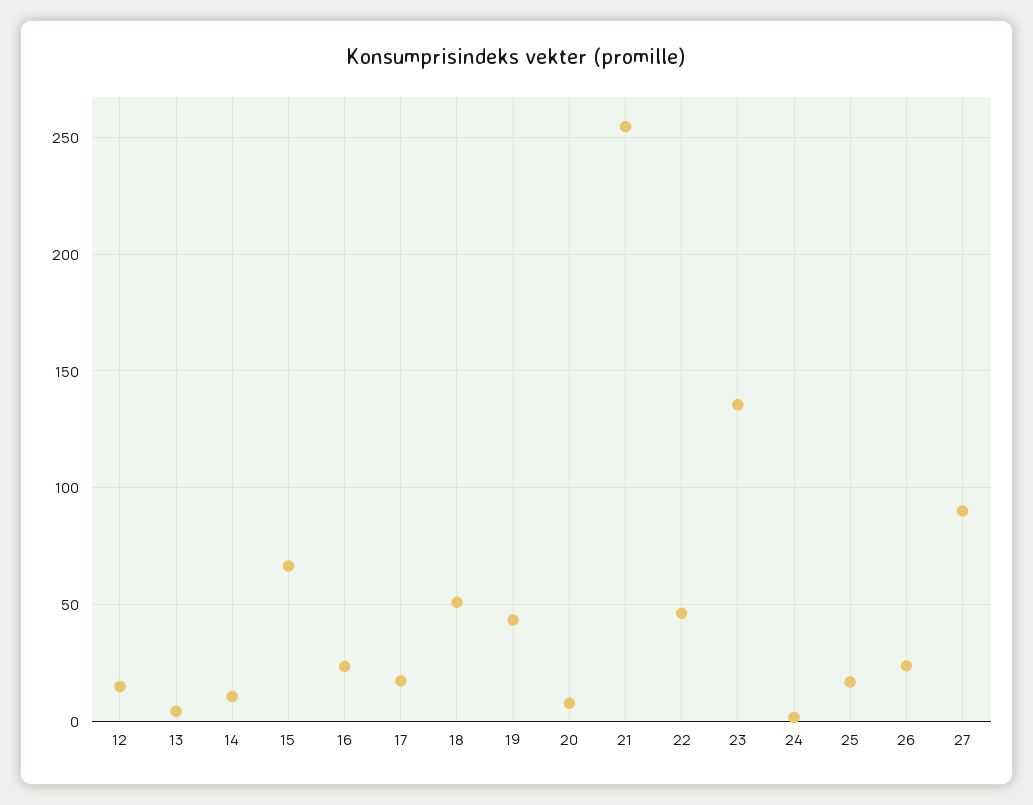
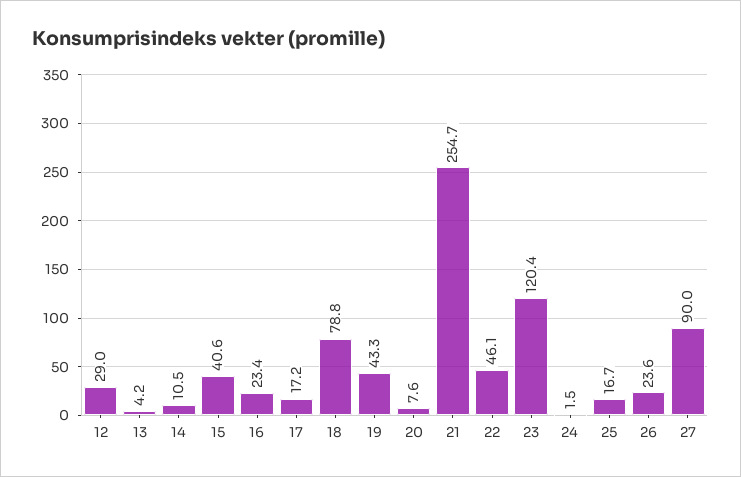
12: 15 -> 29
15: 65 -> 40.6
18: 50 -> 78.8
23: 135 -> 120.4

